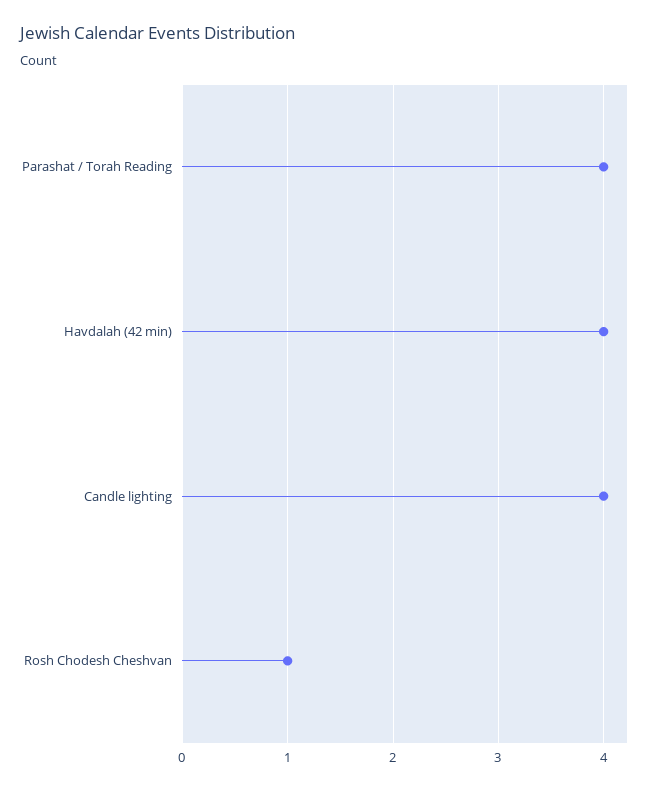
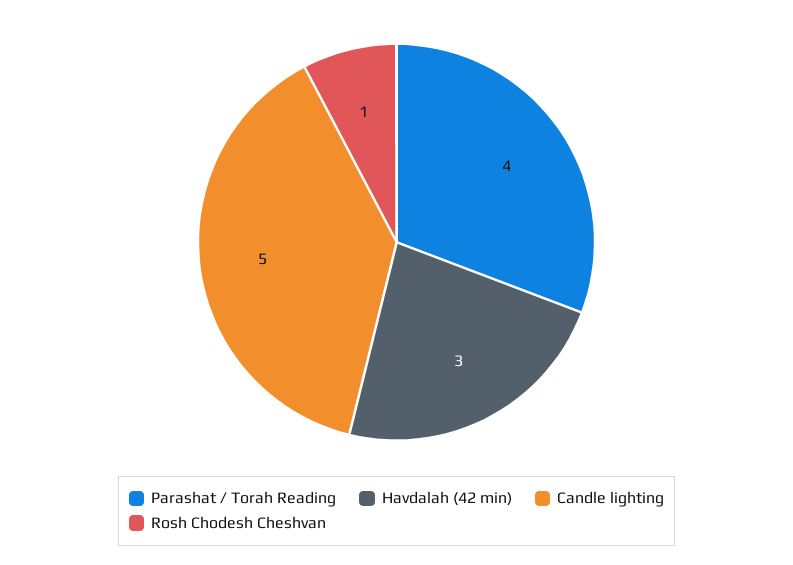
Havdalah (42 min): 4 -> 3
Candle lighting: 4 -> 5

